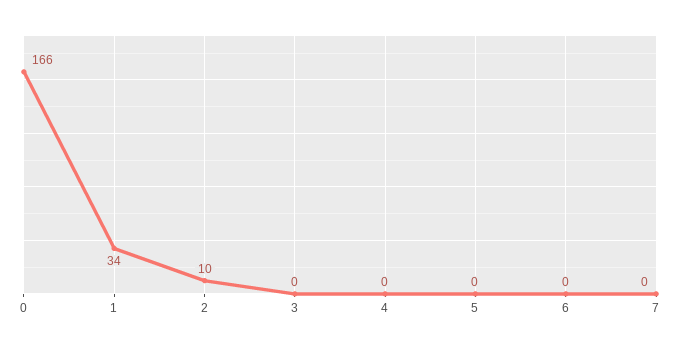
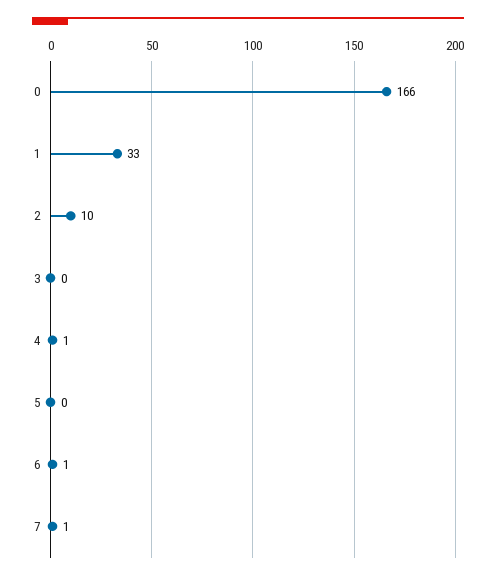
1: 34 -> 33
4: 0 -> 1
6: 0 -> 1
7: 0 -> 1

